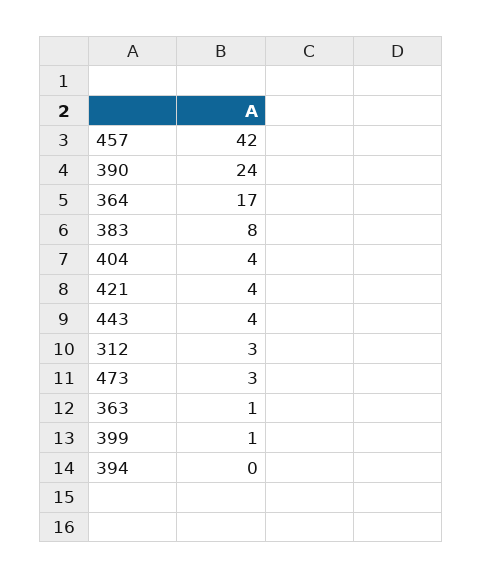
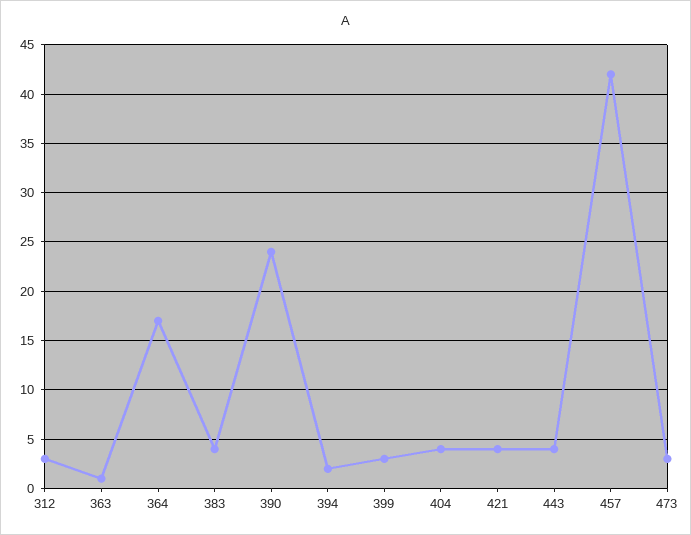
383: 8 -> 4
399: 1 -> 3
394: 0 -> 2

